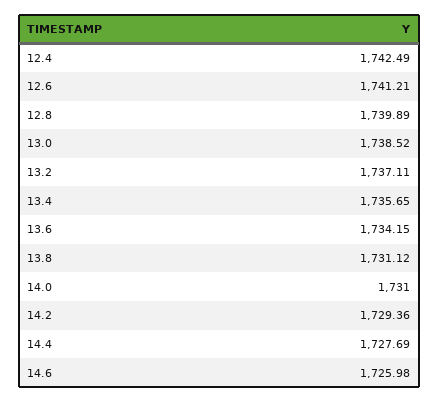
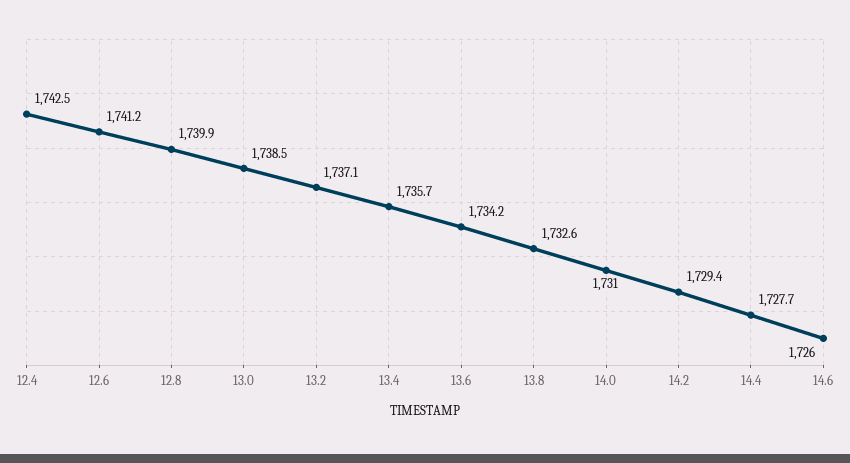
13.8: 1731.12 -> 1732.6

